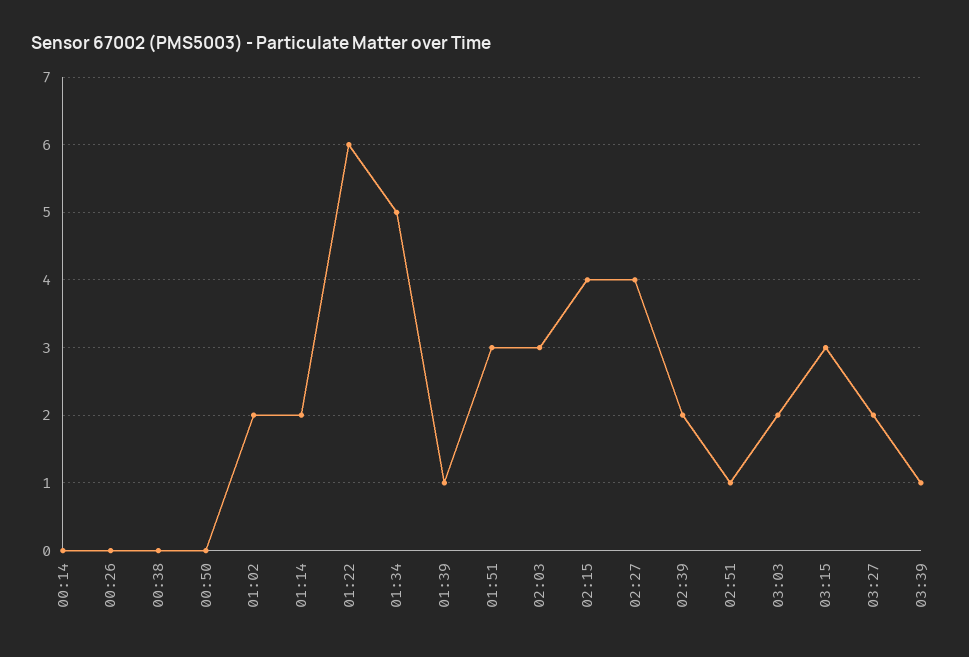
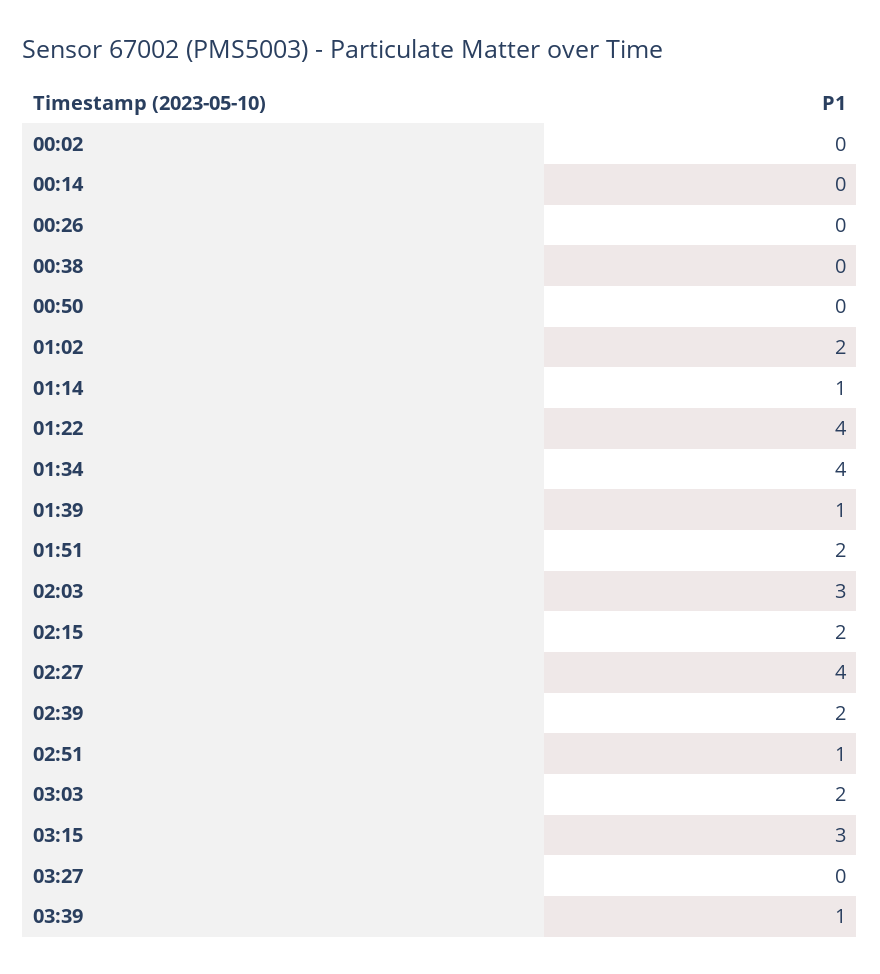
01:14: 2 -> 1
01:22: 6 -> 4
01:34: 5 -> 4
01:51: 3 -> 2
02:15: 4 -> 2
03:27: 2 -> 0
00:02: none -> 0

